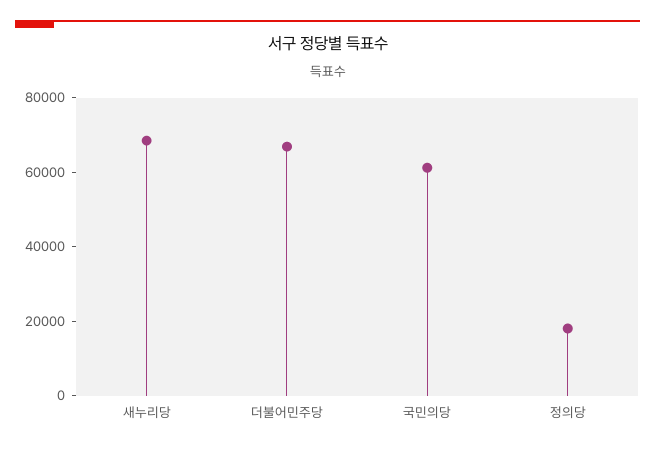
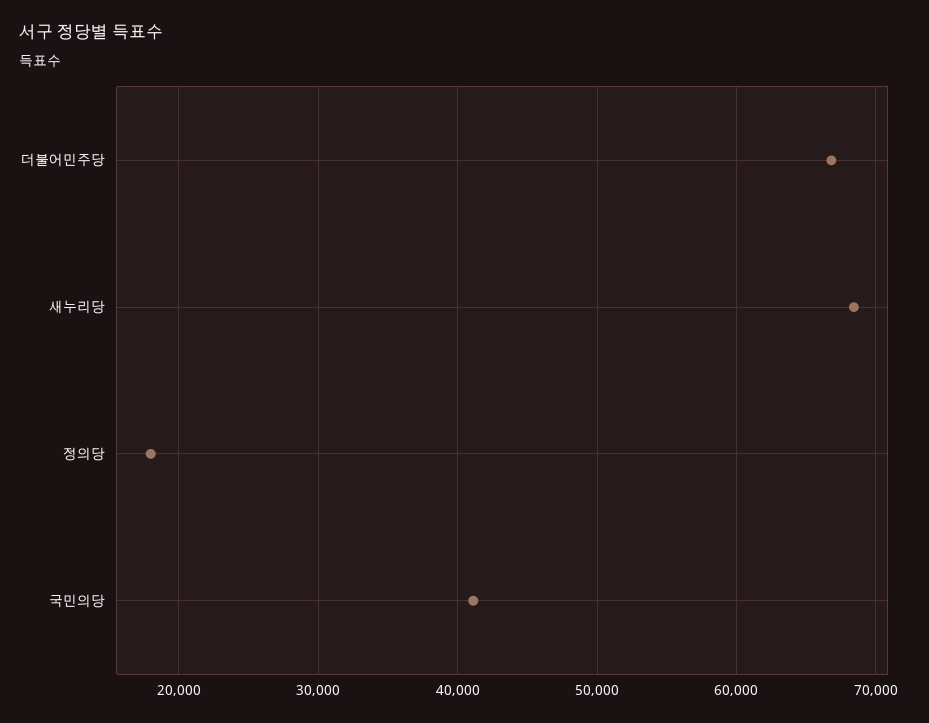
국민의당: 60000 -> 41000

